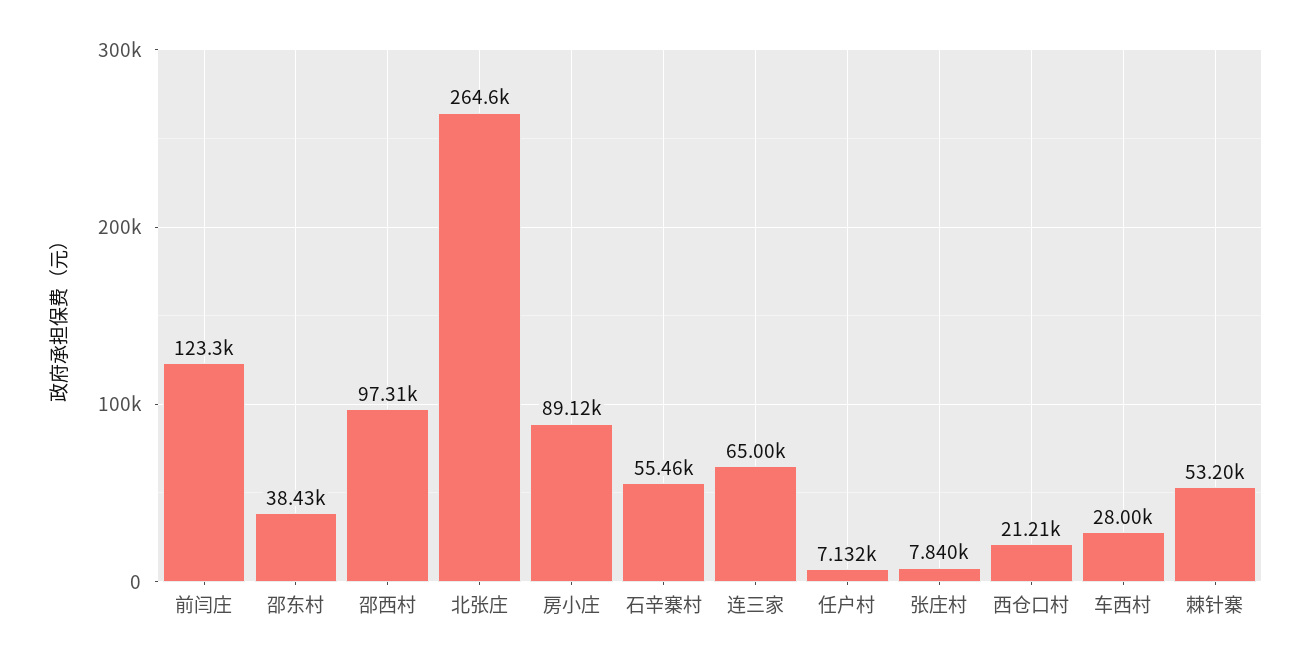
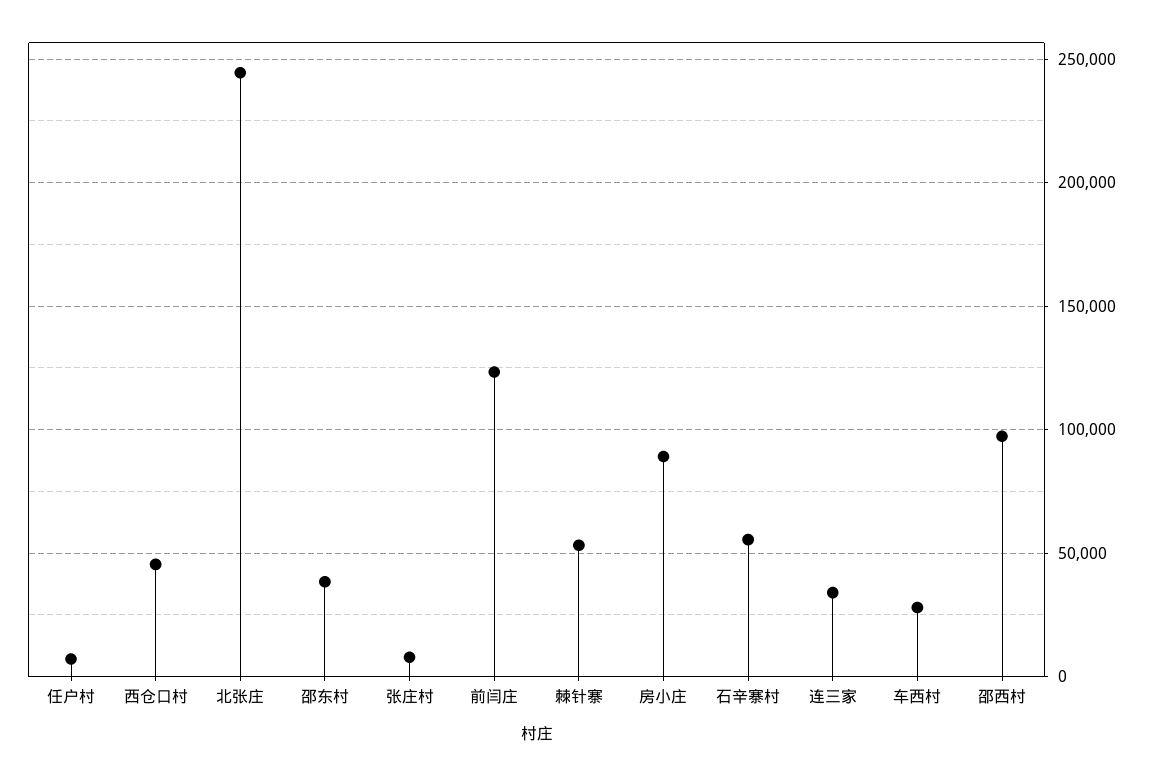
北张庄: 264600 -> 245000
连三家: 65000 -> 35000
西仓口村: 21210 -> 45000

